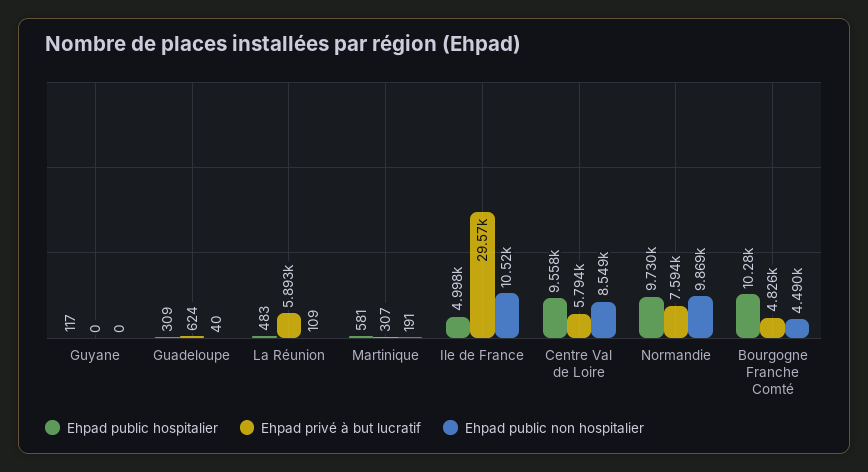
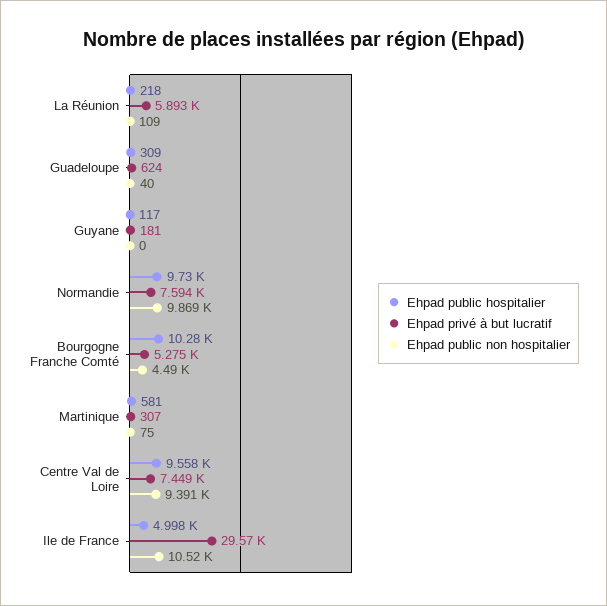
Ehpad privé à but lucratif, Guyane: 0 -> 181
Ehpad public hospitalier, La Réunion: 483 -> 218
Ehpad public non hospitalier, Martinique: 191 -> 75
Ehpad privé à but lucratif, Centre Val de Loire: 5794 -> 7449
Ehpad public non hospitalier, Centre Val de Loire: 8549 -> 9391
Ehpad privé à but lucratif, Bourgogne Franche Comté: 4826 -> 5275

